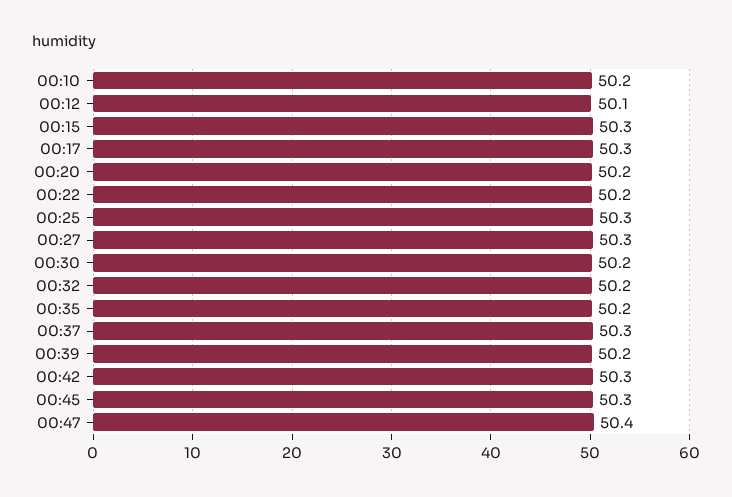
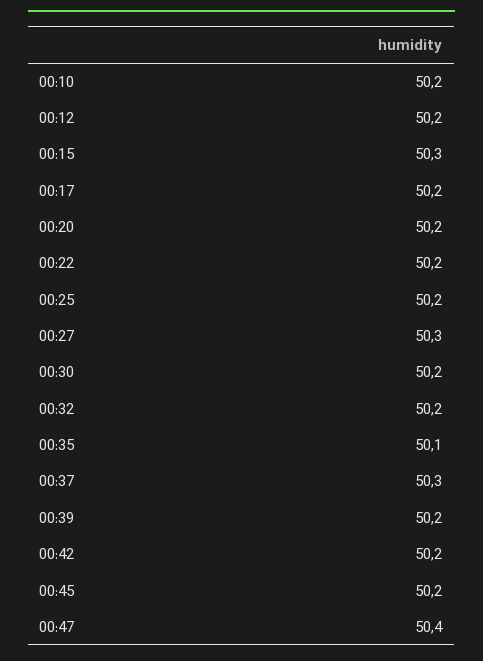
00:12: 50.1 -> 50.2
00:17: 50.3 -> 50.2
00:25: 50.3 -> 50.2
00:35: 50.2 -> 50.1
00:42: 50.3 -> 50.2
00:45: 50.3 -> 50.2

